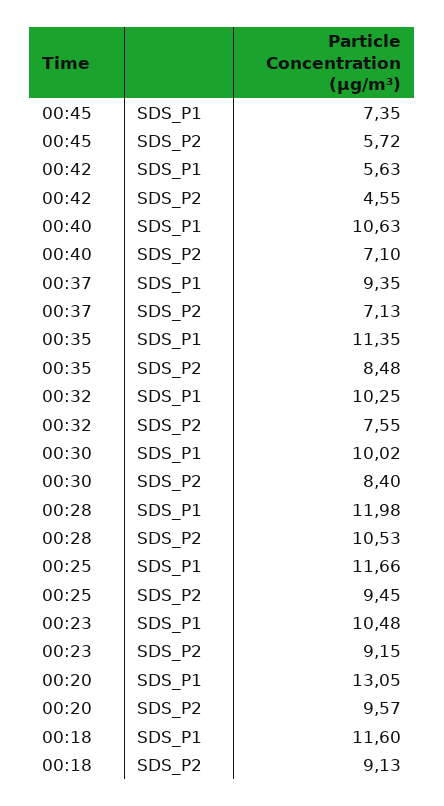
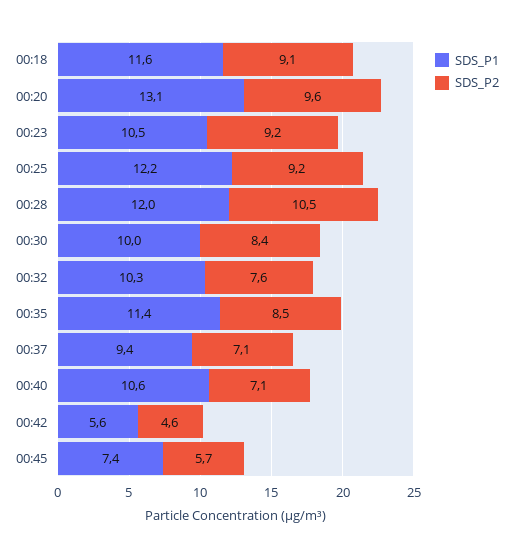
SDS_P1, 00:25: 11.66 -> 12.2
SDS_P2, 00:25: 9.45 -> 9.2

